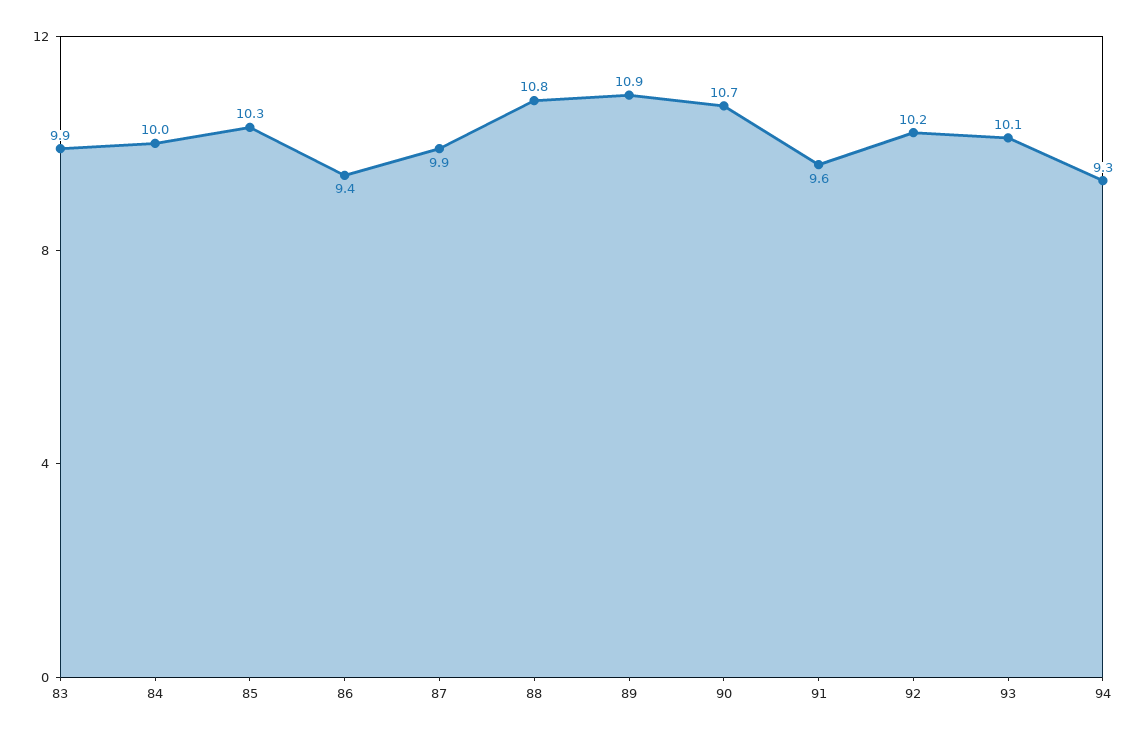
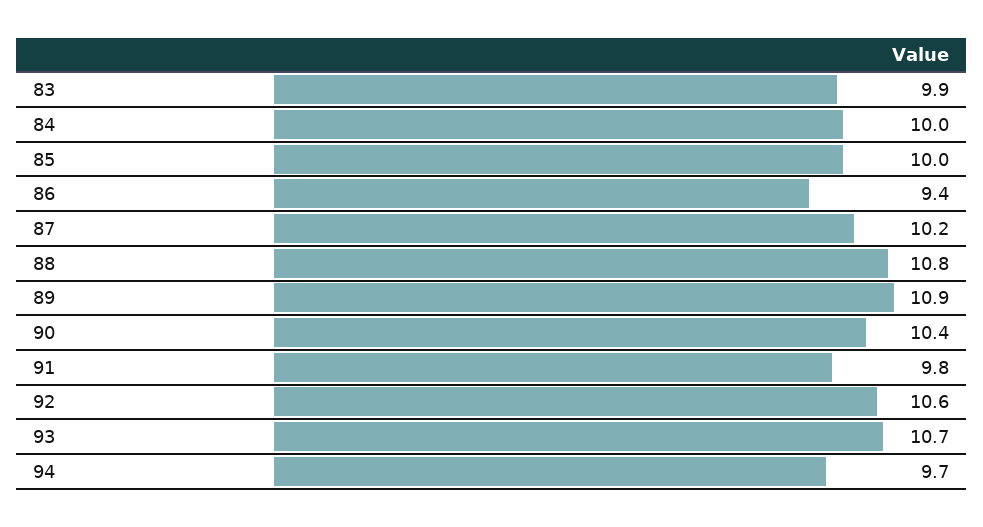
85: 10.3 -> 10
87: 9.9 -> 10.2
90: 10.7 -> 10.4
91: 9.6 -> 9.8
92: 10.2 -> 10.6
93: 10.1 -> 10.7
94: 9.3 -> 9.7

